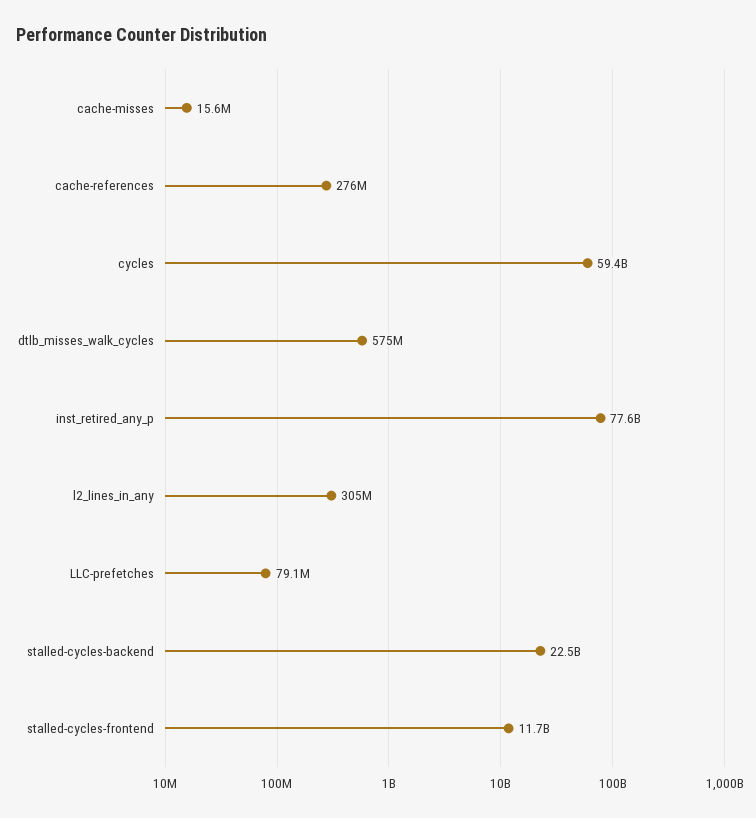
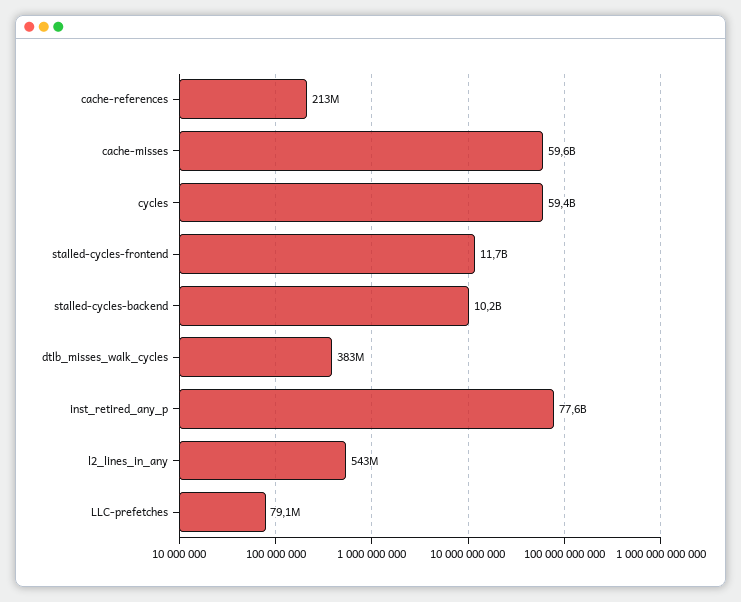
cache-misses: 15600000 -> 59600000000
cache-references: 276000000 -> 213000000
dtlb_misses_walk_cycles: 575000000 -> 383000000
l2_lines_in_any: 305000000 -> 543000000
stalled-cycles-backend: 22500000000 -> 10200000000

